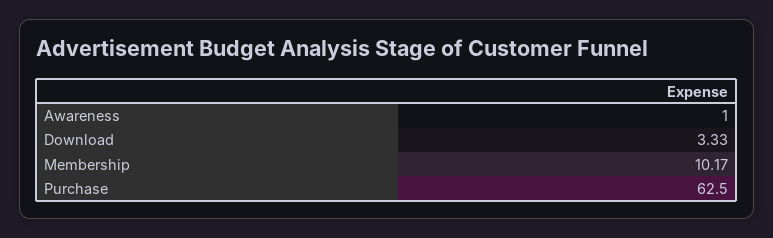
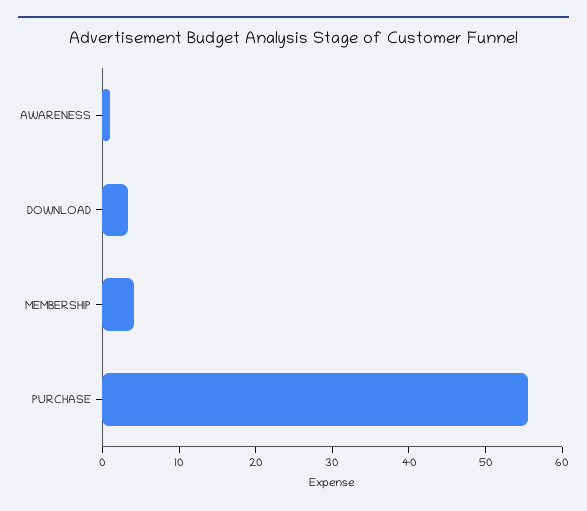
Membership: 10.17 -> 4
Purchase: 62.5 -> 56

